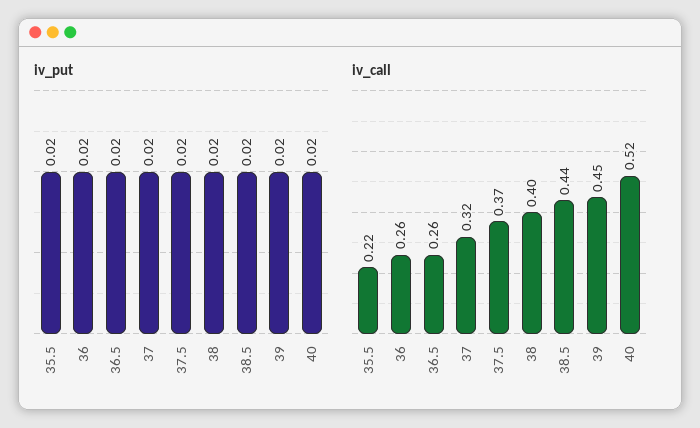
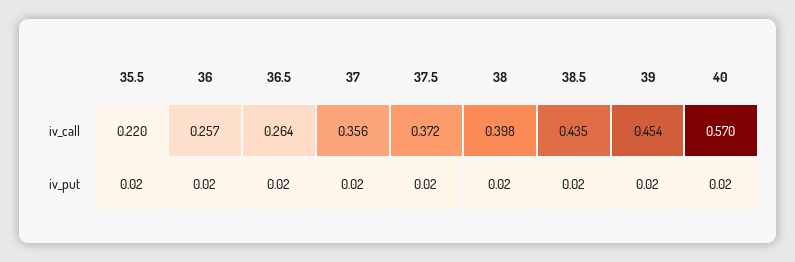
iv_call, 37: 0.32 -> 0.356
iv_call, 40: 0.52 -> 0.57

